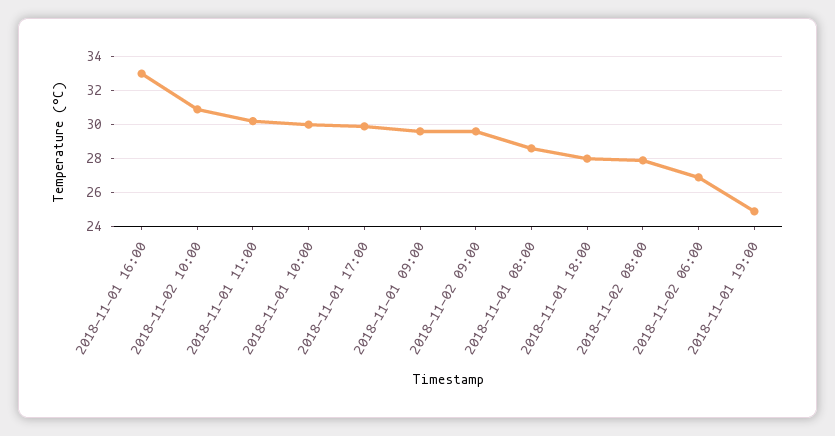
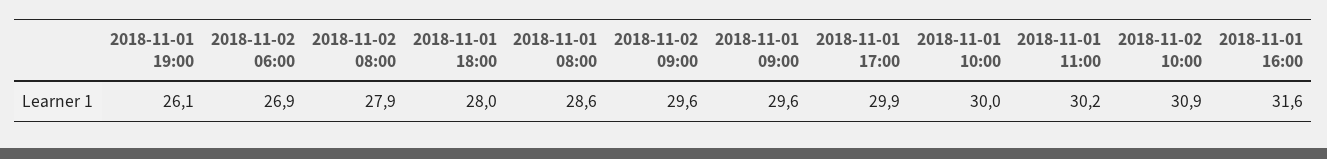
2018-11-01 16:00: 33 -> 31.6
2018-11-01 19:00: 25 -> 26.1

